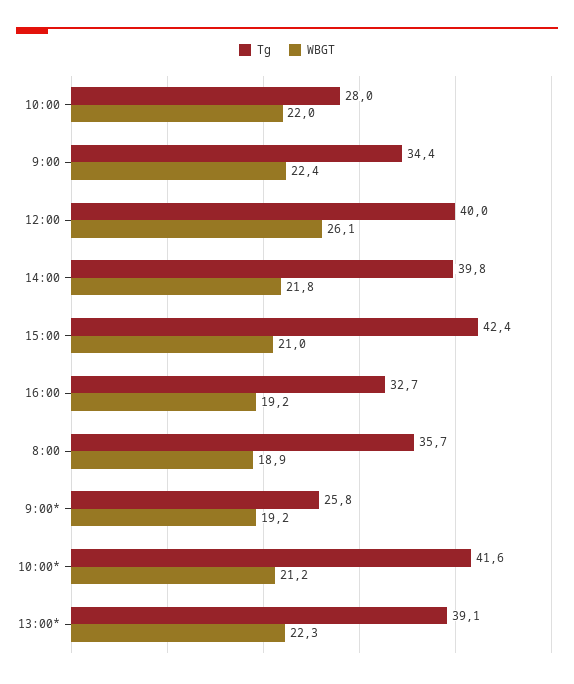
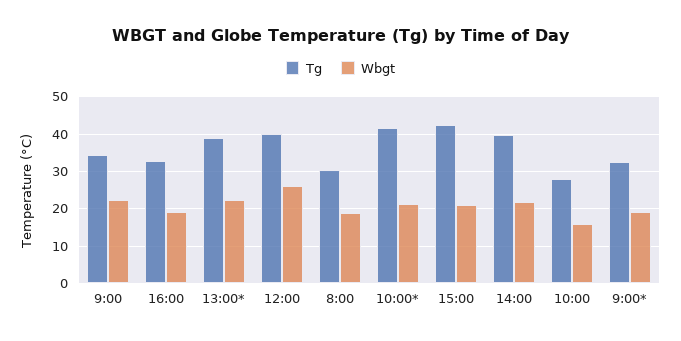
WBGT, 10:00: 22 -> 16
Tg, 8:00: 35.7 -> 30
Tg, 9:00*: 25.8 -> 32

